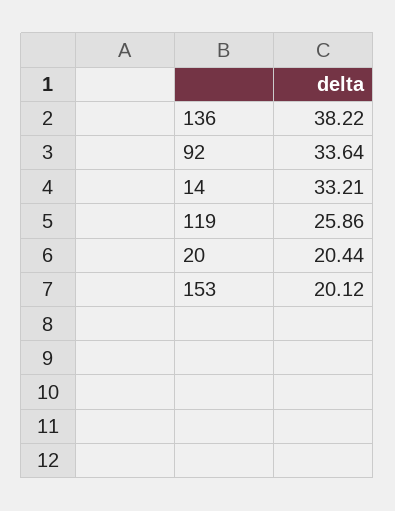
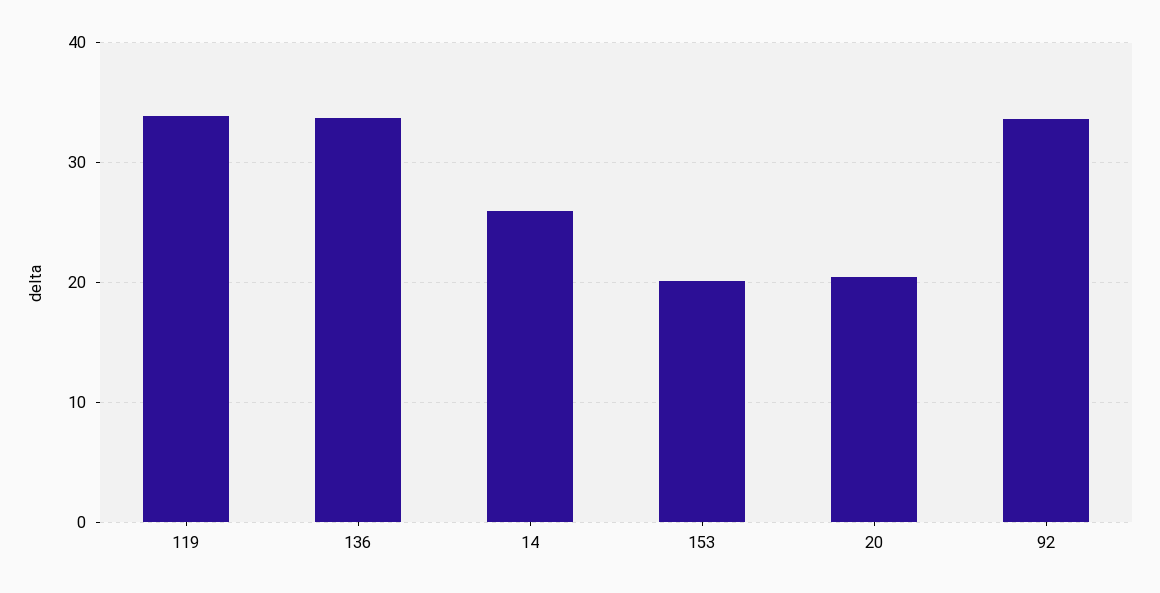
136: 38.22 -> 34
14: 33.21 -> 26
119: 25.86 -> 34

